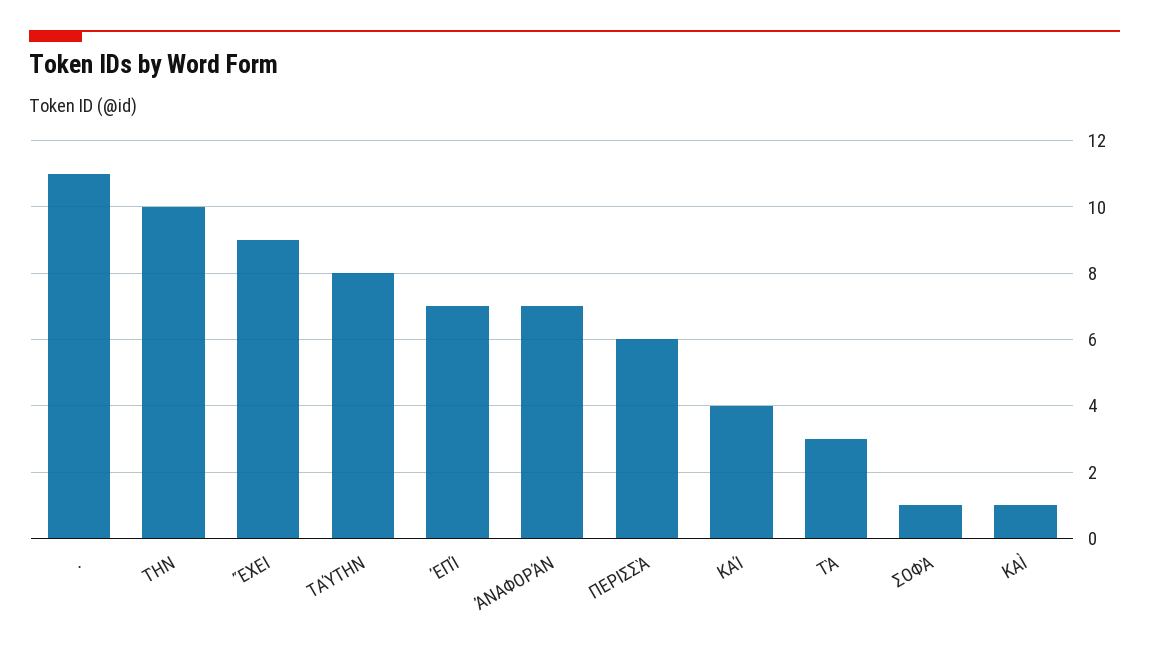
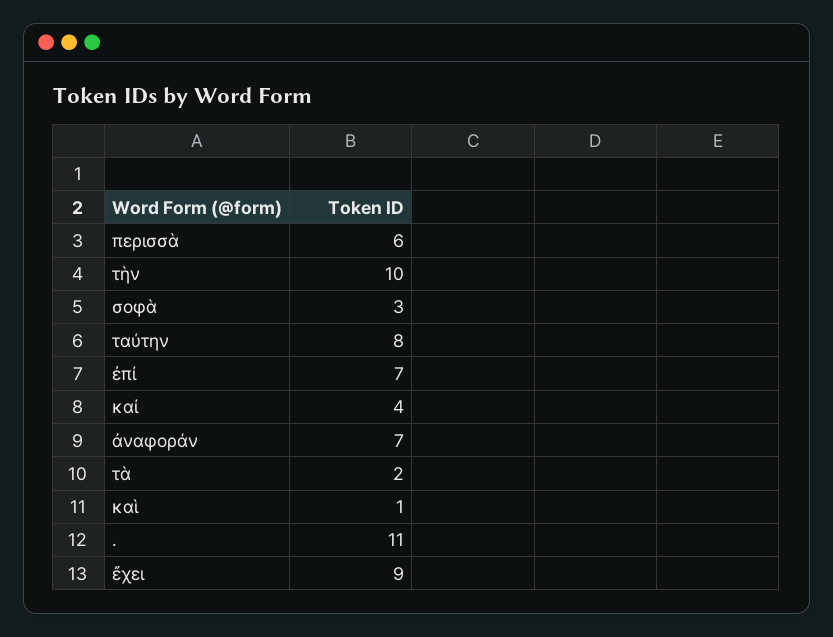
ΤᾺ: 3 -> 2
ΣΟΦᾺ: 1 -> 3

